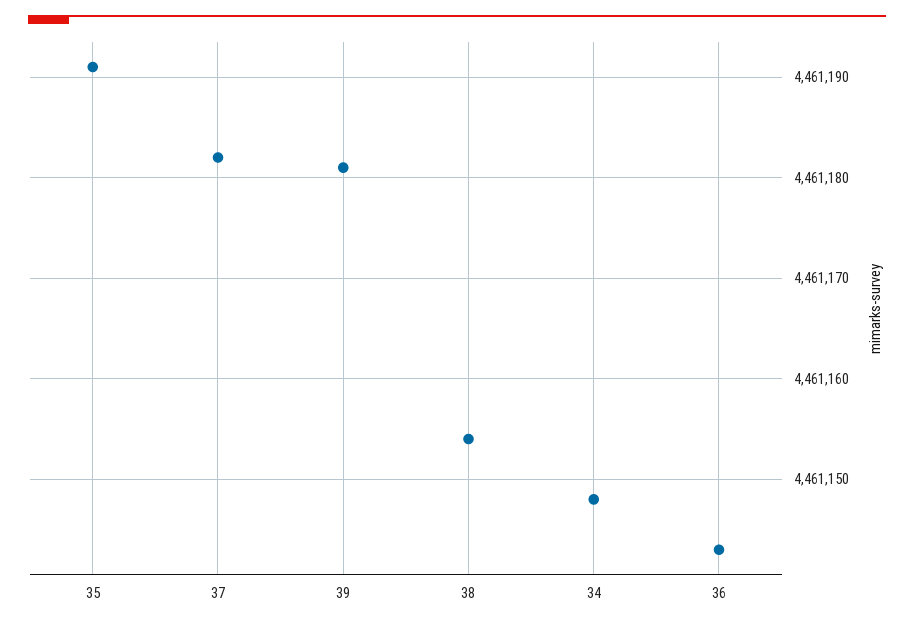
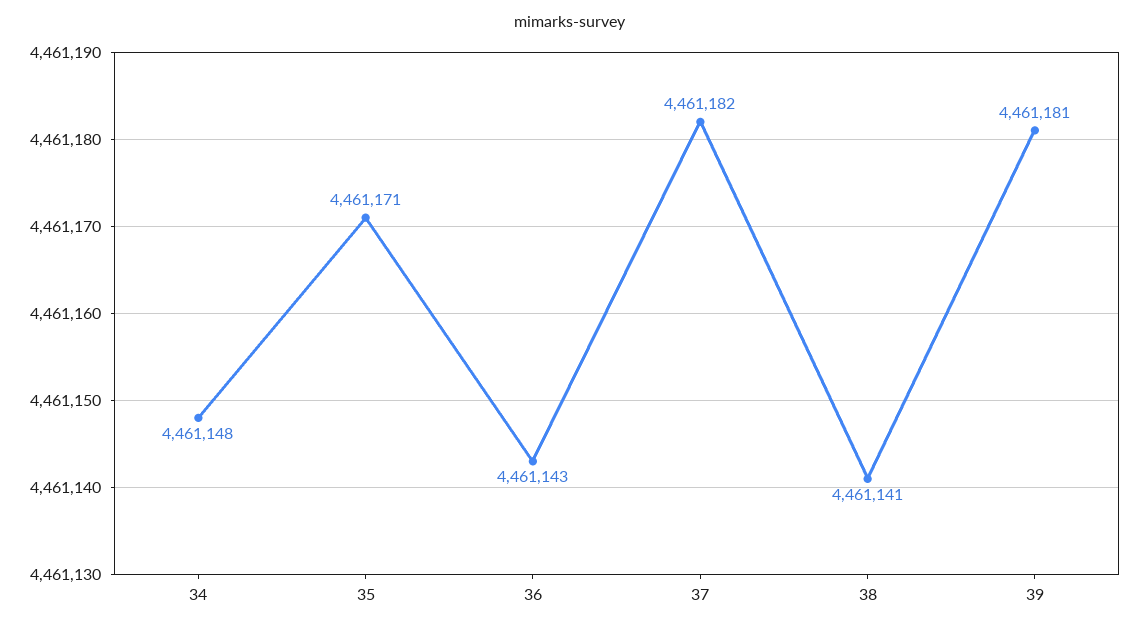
35: 4461191 -> 4461171
38: 4461154 -> 4461141

